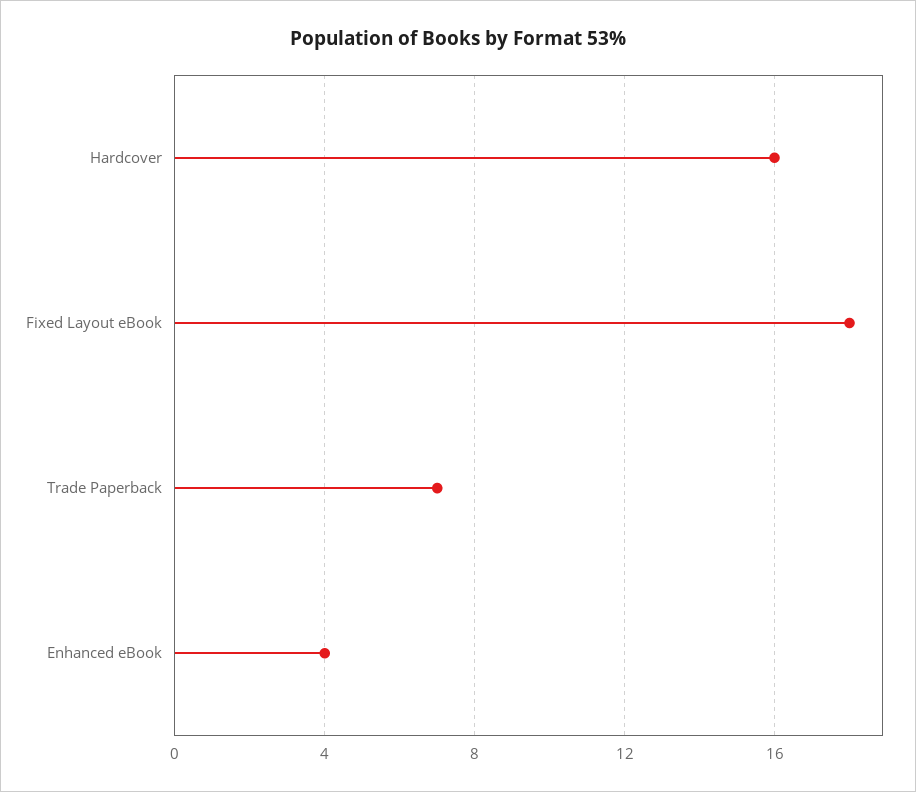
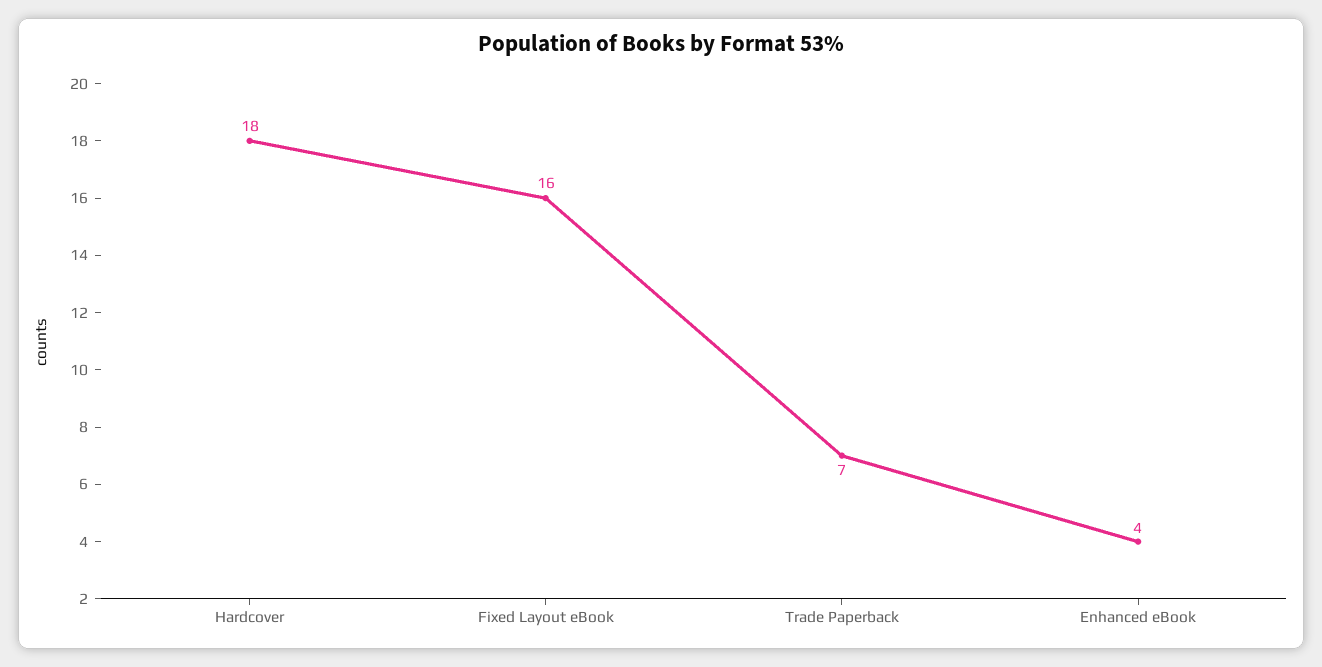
Hardcover: 16 -> 18
Fixed Layout eBook: 18 -> 16

